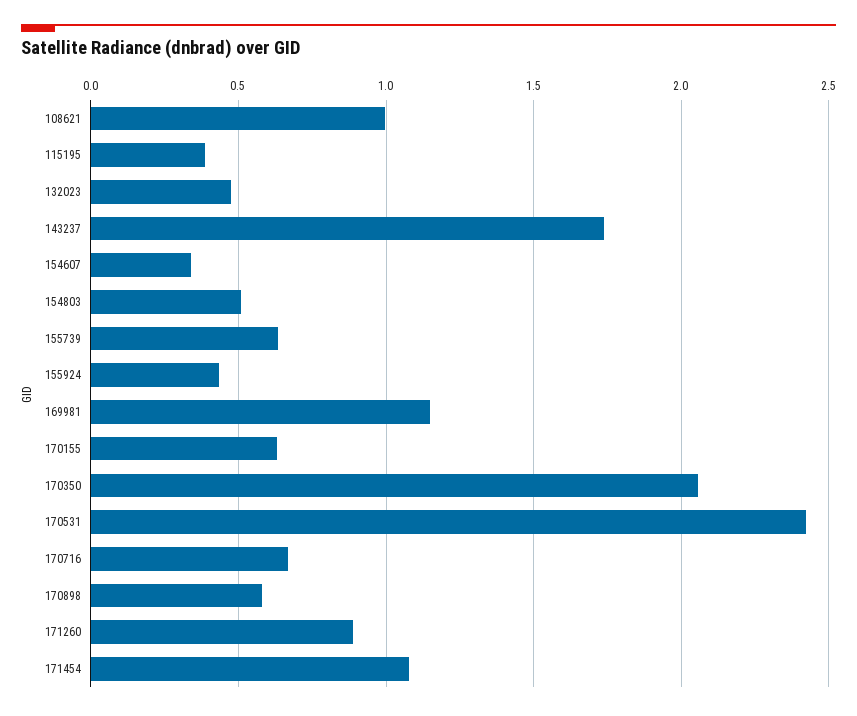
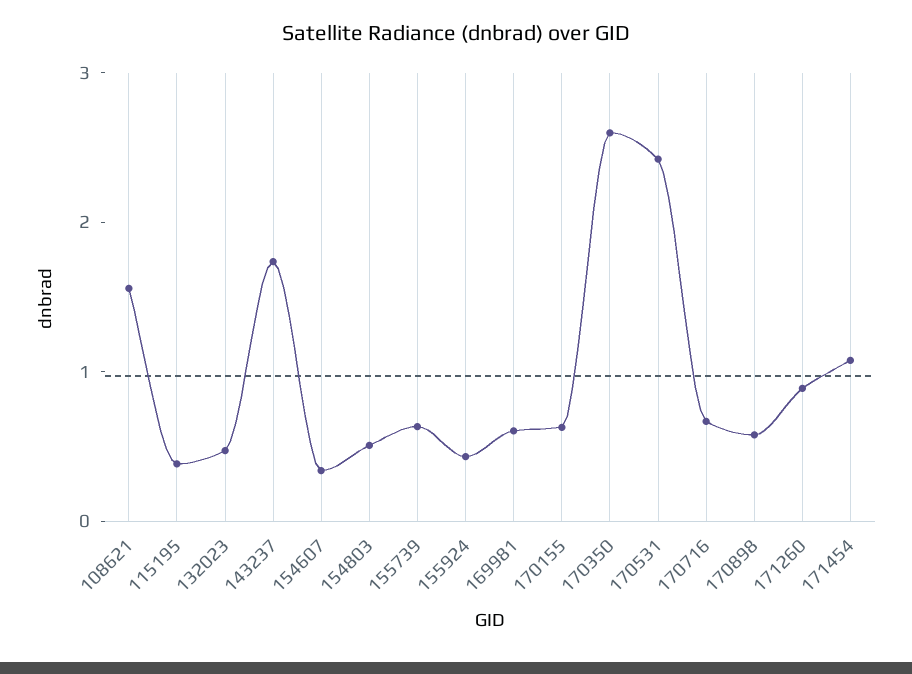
108621: 1 -> 1.6
169981: 1.15 -> 0.6
170350: 2.05 -> 2.6

